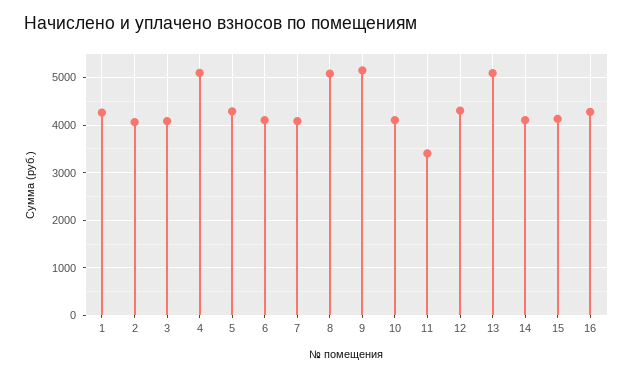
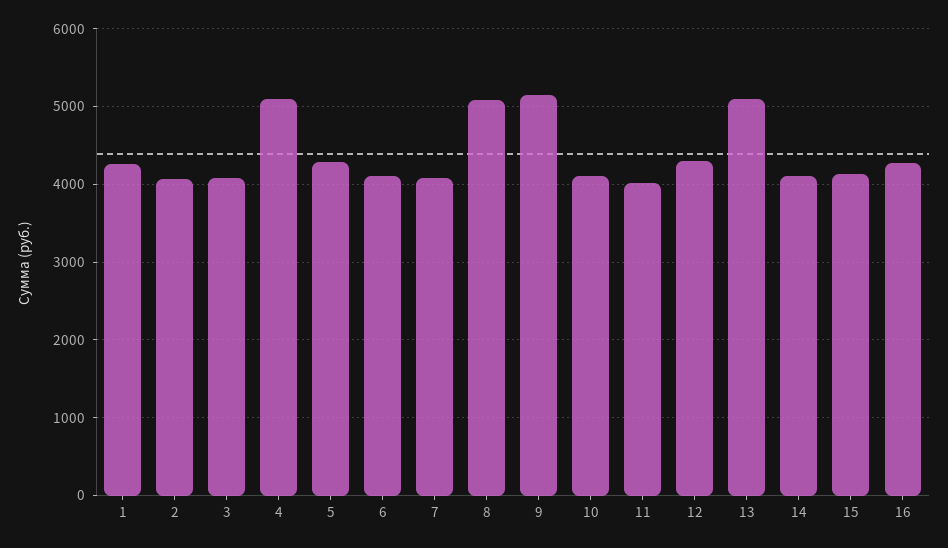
11: 3400 -> 4000

